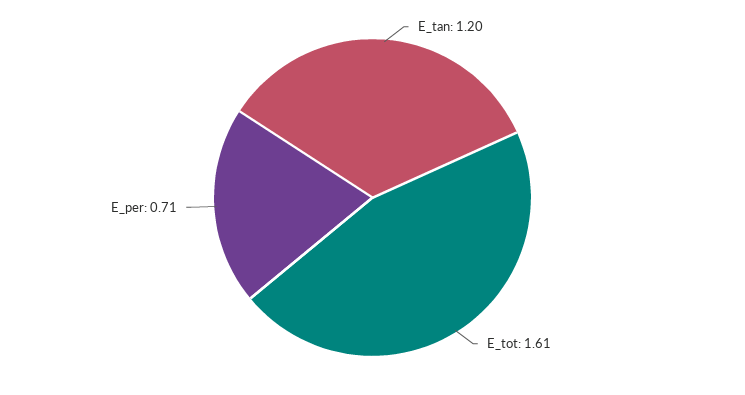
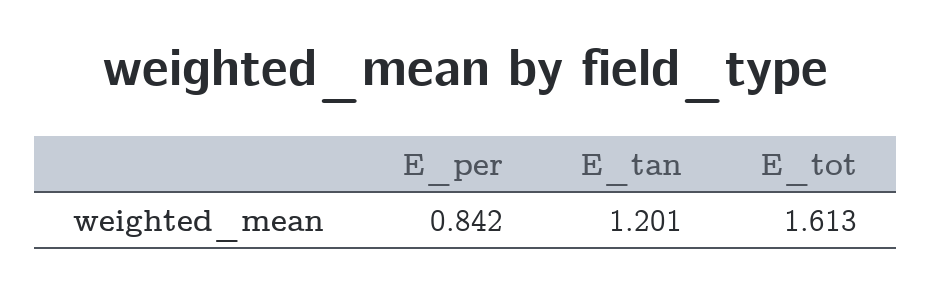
E_per: 0.71 -> 0.842

